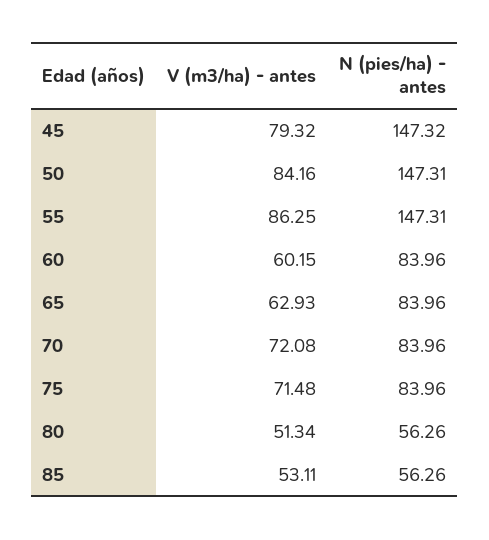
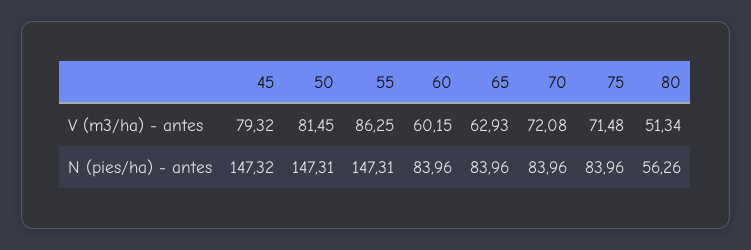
V (m3/ha) - antes, 50: 84.16 -> 81.45
V (m3/ha) - antes, 85: 53.11 -> none
N (pies/ha) - antes, 85: 56.26 -> none

